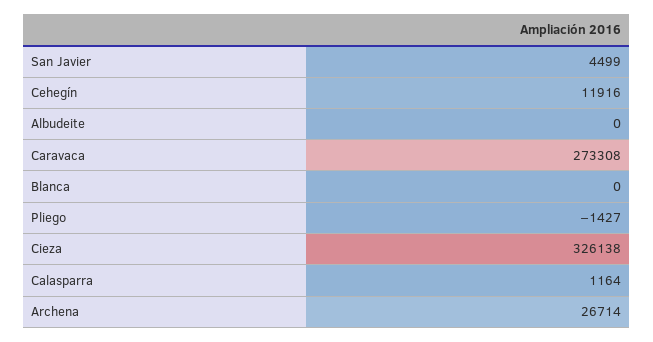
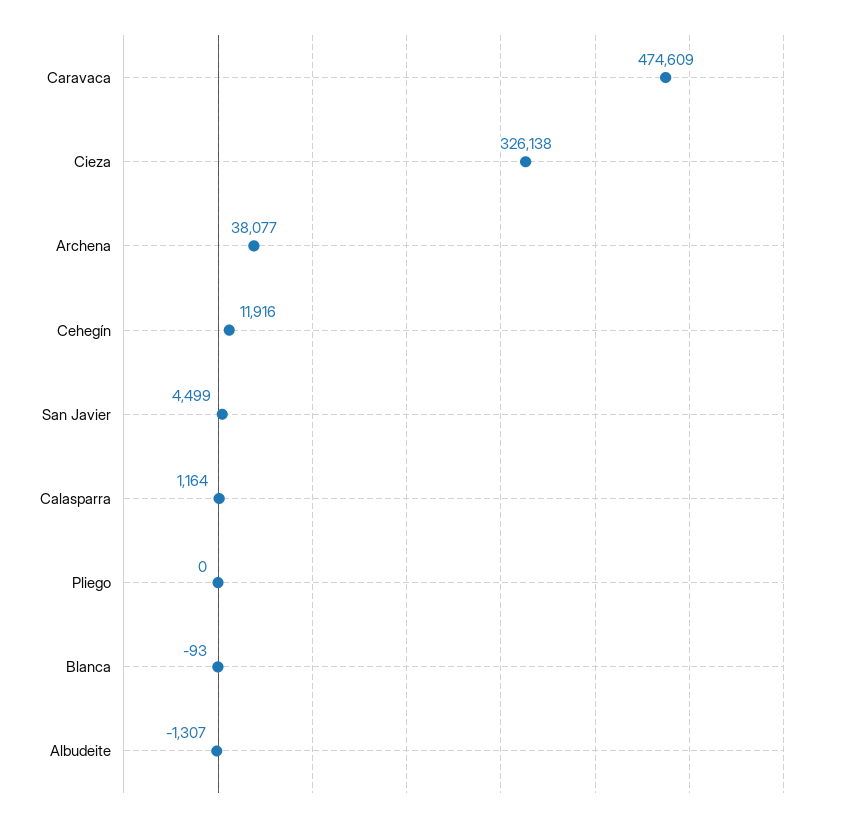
Albudeite: 0 -> -1307
Caravaca: 273308 -> 474609
Blanca: 0 -> -93
Pliego: -1427 -> 0
Archena: 26714 -> 38077

